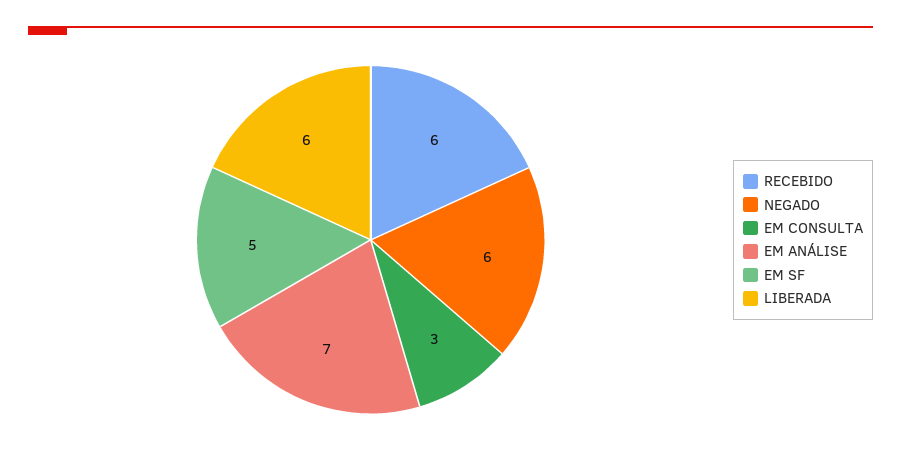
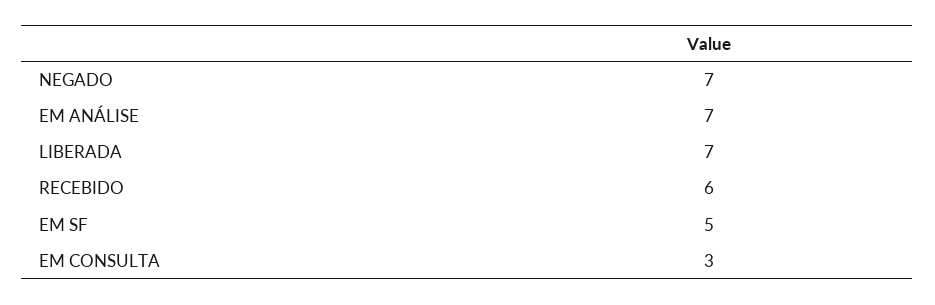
NEGADO: 6 -> 7
LIBERADA: 6 -> 7

